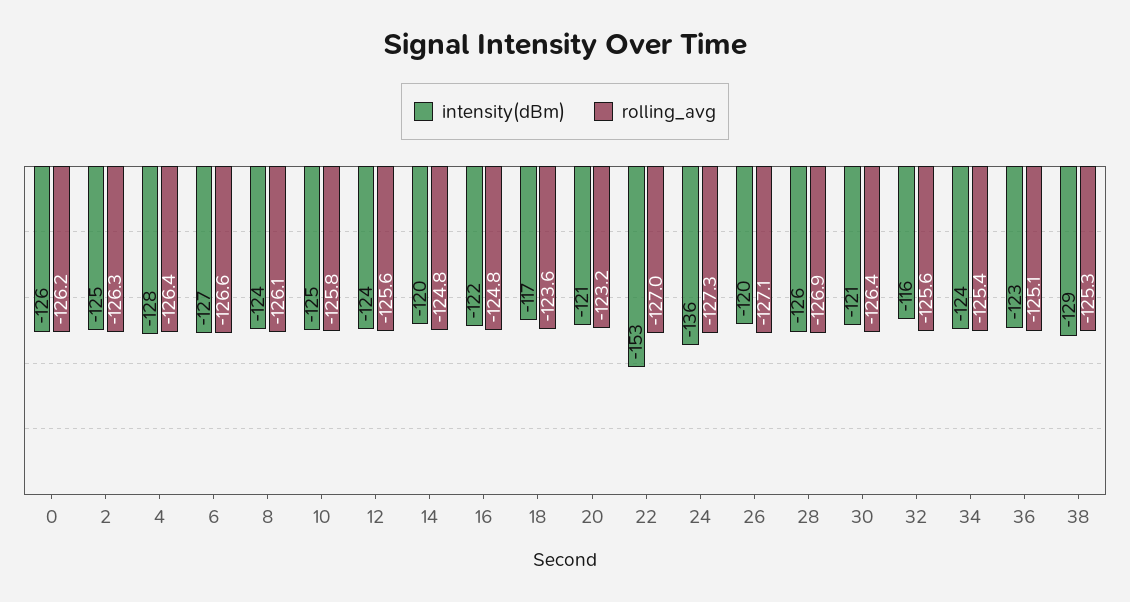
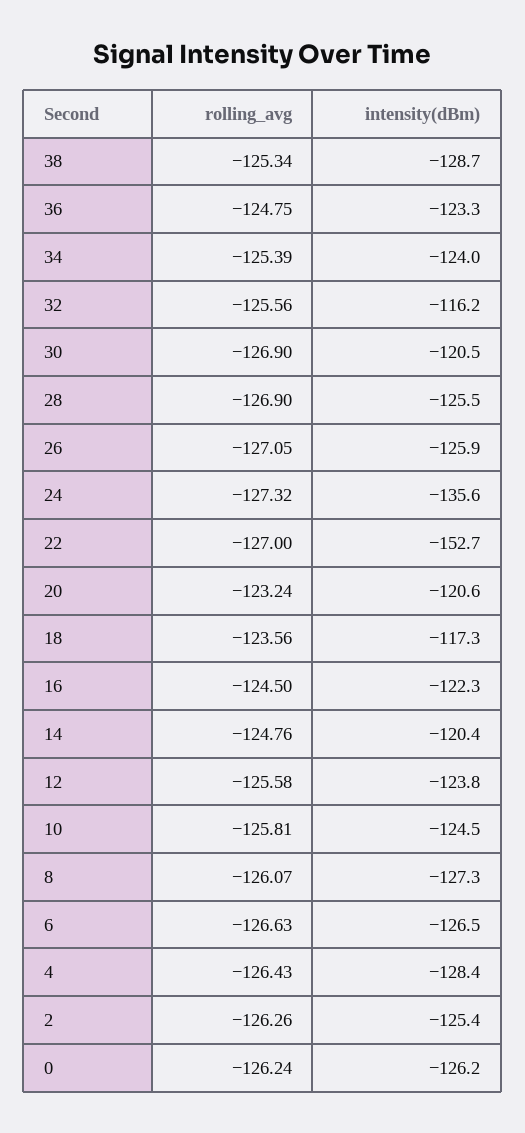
intensity(dBm), 8: -124 -> -127.3
rolling_avg, 16: -124.8 -> -124.5
intensity(dBm), 26: -120 -> -125.9
rolling_avg, 30: -126.4 -> -126.9
rolling_avg, 36: -125.1 -> -124.75

